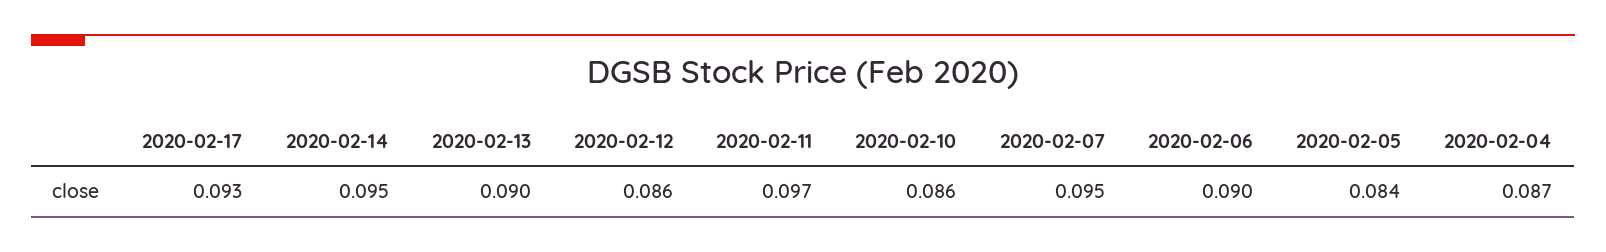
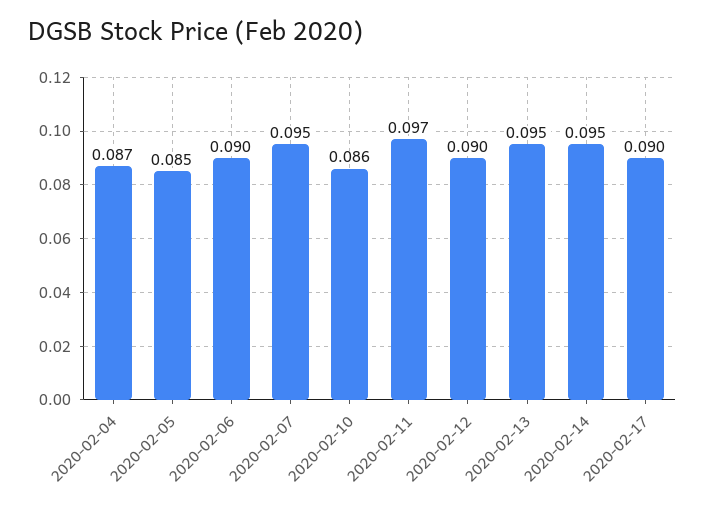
2020-02-17: 0.093 -> 0.09
2020-02-13: 0.09 -> 0.095
2020-02-12: 0.086 -> 0.09
2020-02-05: 0.084 -> 0.085

